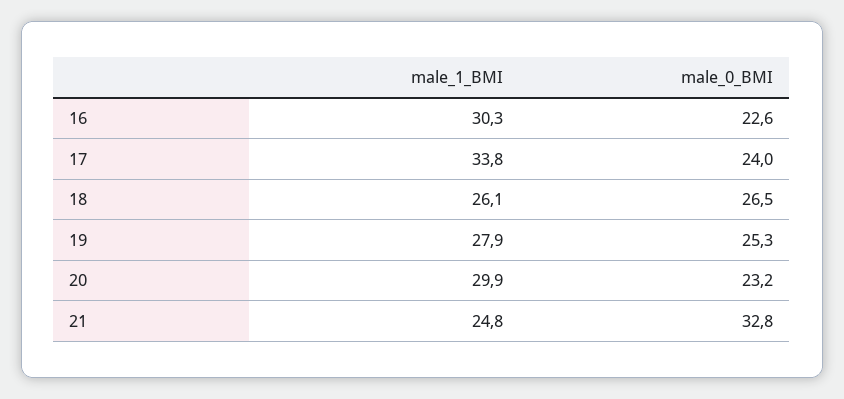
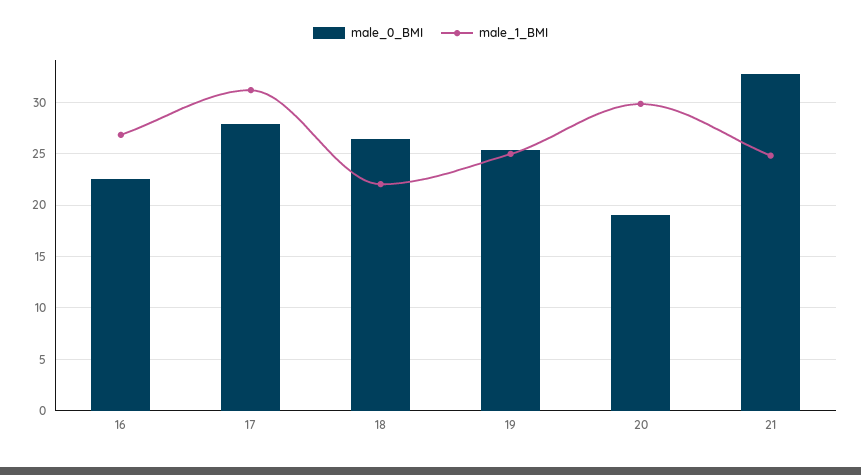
male_1_BMI, 16: 30.3 -> 27
male_1_BMI, 17: 33.8 -> 31
male_0_BMI, 17: 24 -> 28
male_1_BMI, 18: 26.1 -> 22
male_1_BMI, 19: 27.9 -> 25
male_0_BMI, 20: 23.2 -> 19

